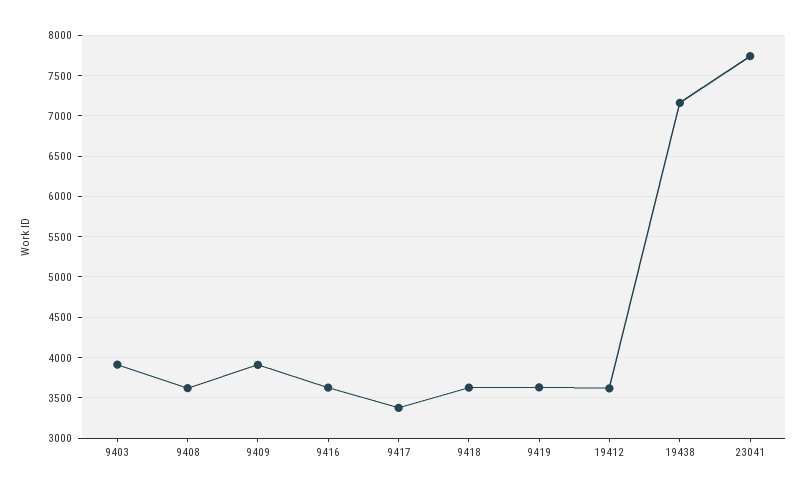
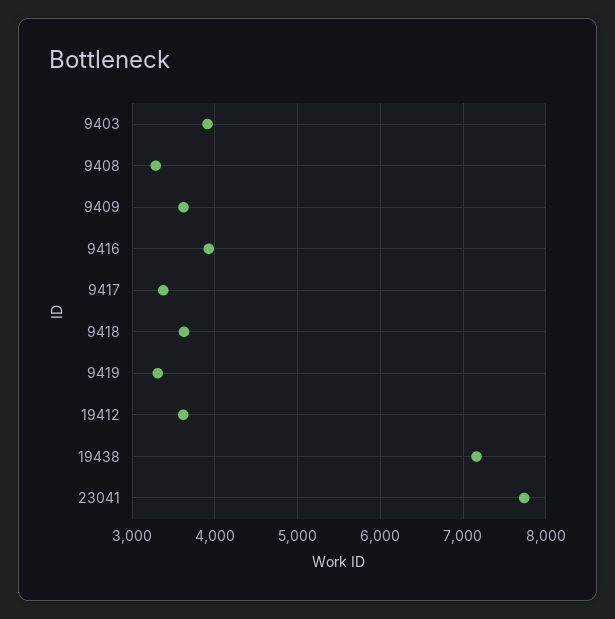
9408: 3600 -> 3300
9409: 3900 -> 3600
9416: 3600 -> 3900
9419: 3600 -> 3300

